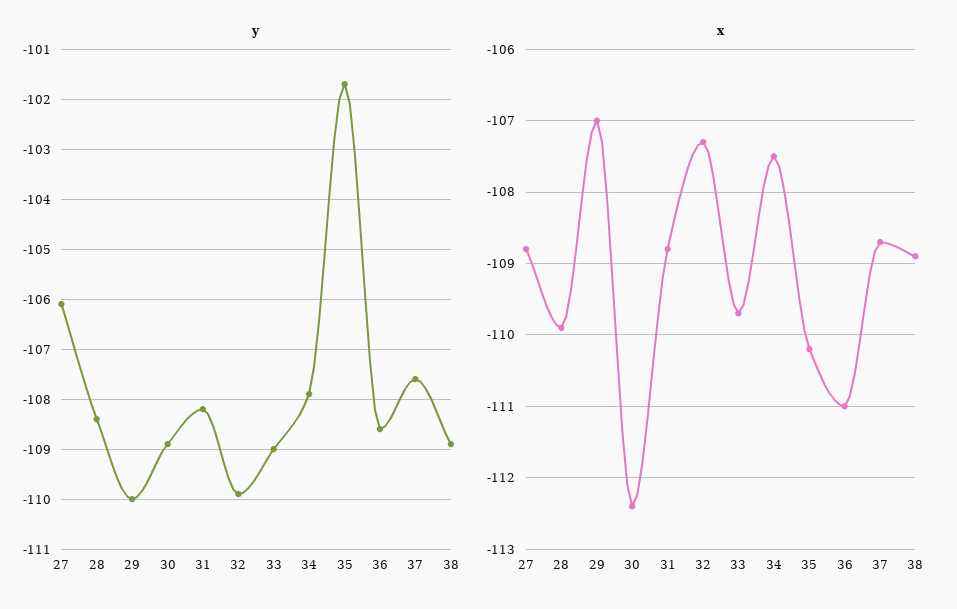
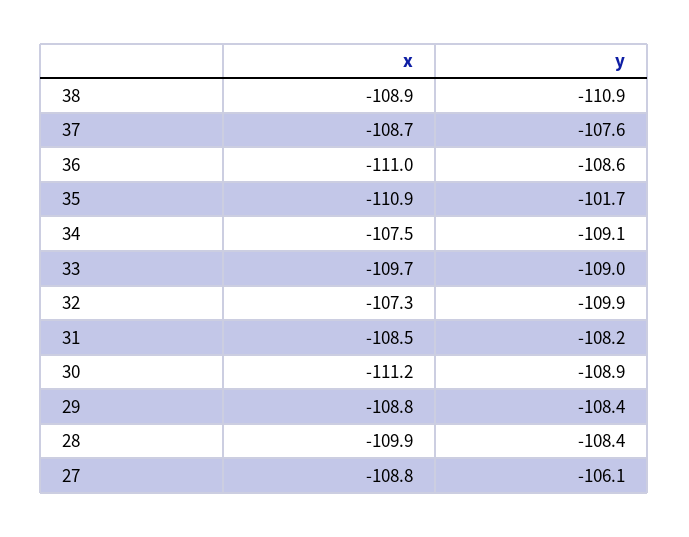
y, 29: -110 -> -108.4
y, 34: -108 -> -109.1
y, 38: -109 -> -110.9
x, 29: -107 -> -108.8
x, 30: -112.4 -> -111.2
x, 31: -108.8 -> -108.5
x, 35: -110.2 -> -110.9

